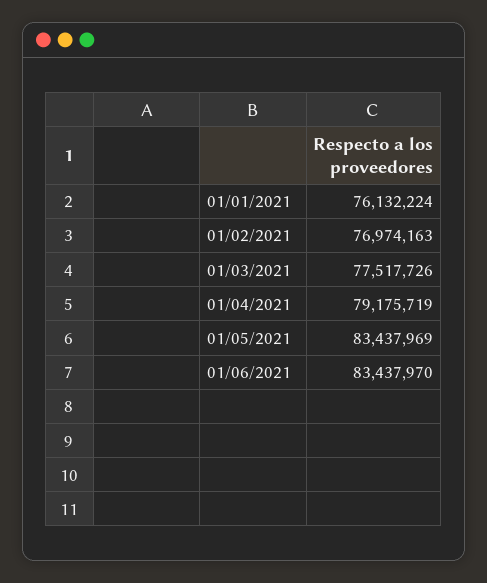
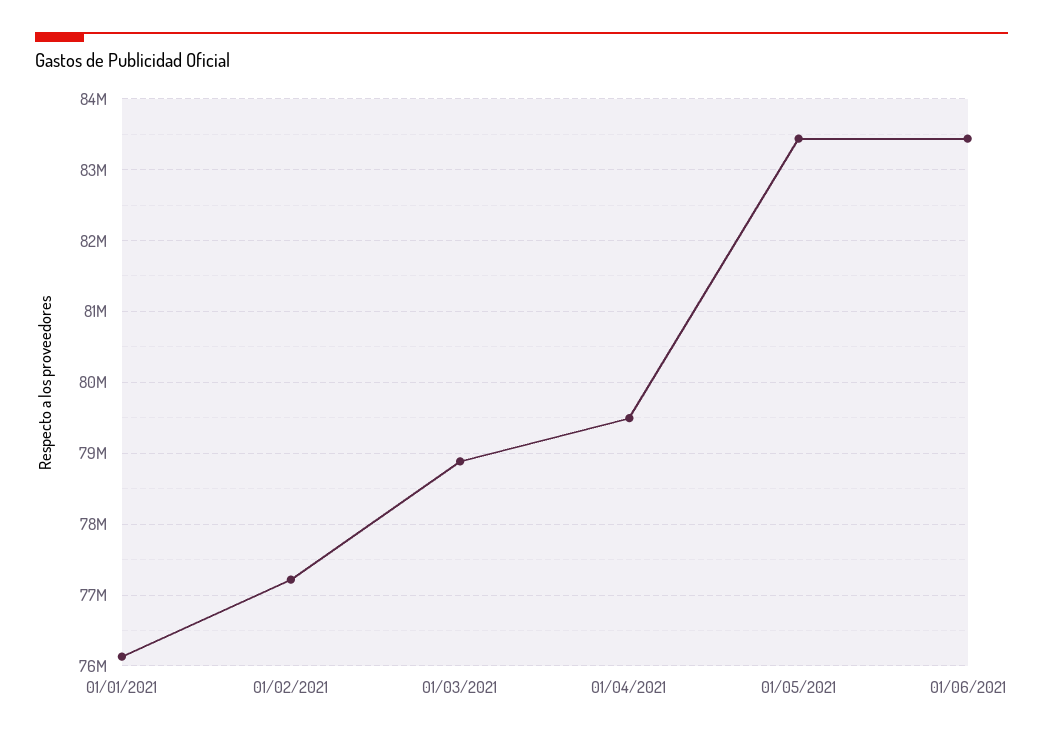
01/02/2021: 76974163 -> 77200000
01/03/2021: 77517726 -> 78900000
01/04/2021: 79175719 -> 79500000

